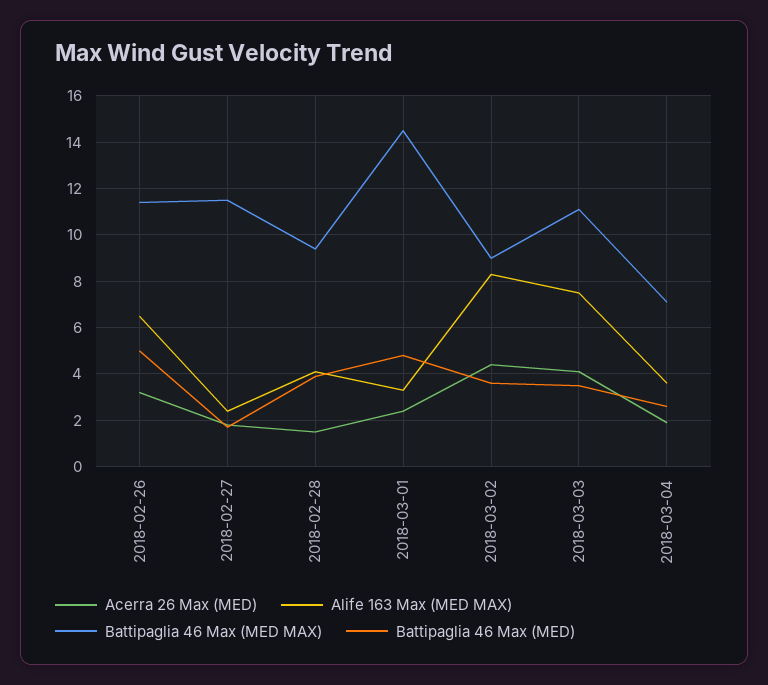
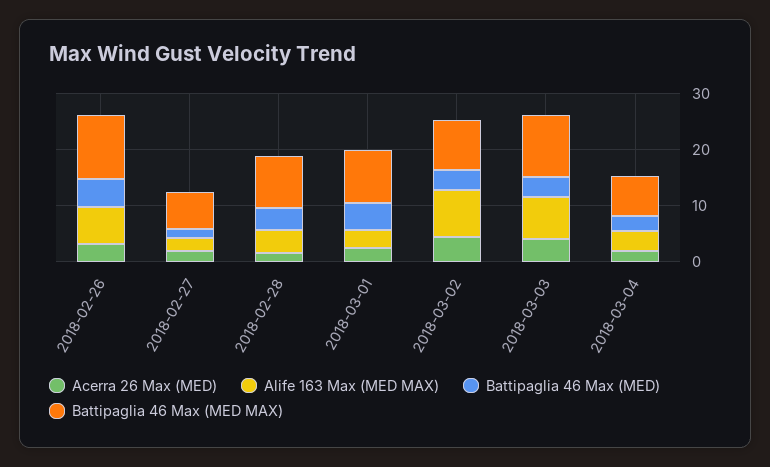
Battipaglia 46 Max (MED MAX), 2018-02-27: 11.5 -> 6
Battipaglia 46 Max (MED MAX), 2018-03-01: 14.5 -> 10

